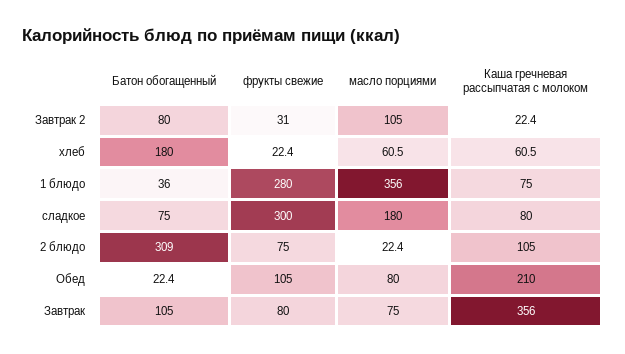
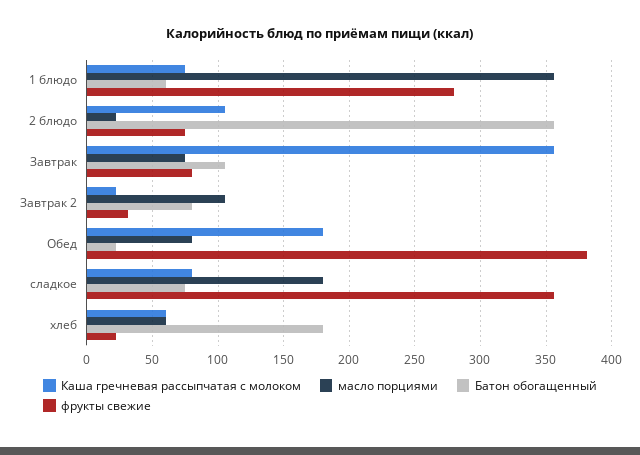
Батон обогащенный, 1 блюдо: 36 -> 60
фрукты свежие, сладкое: 300 -> 355
Батон обогащенный, 2 блюдо: 309 -> 355
фрукты свежие, Обед: 105 -> 380
Каша гречневая рассыпчатая с молоком, Обед: 210 -> 180

